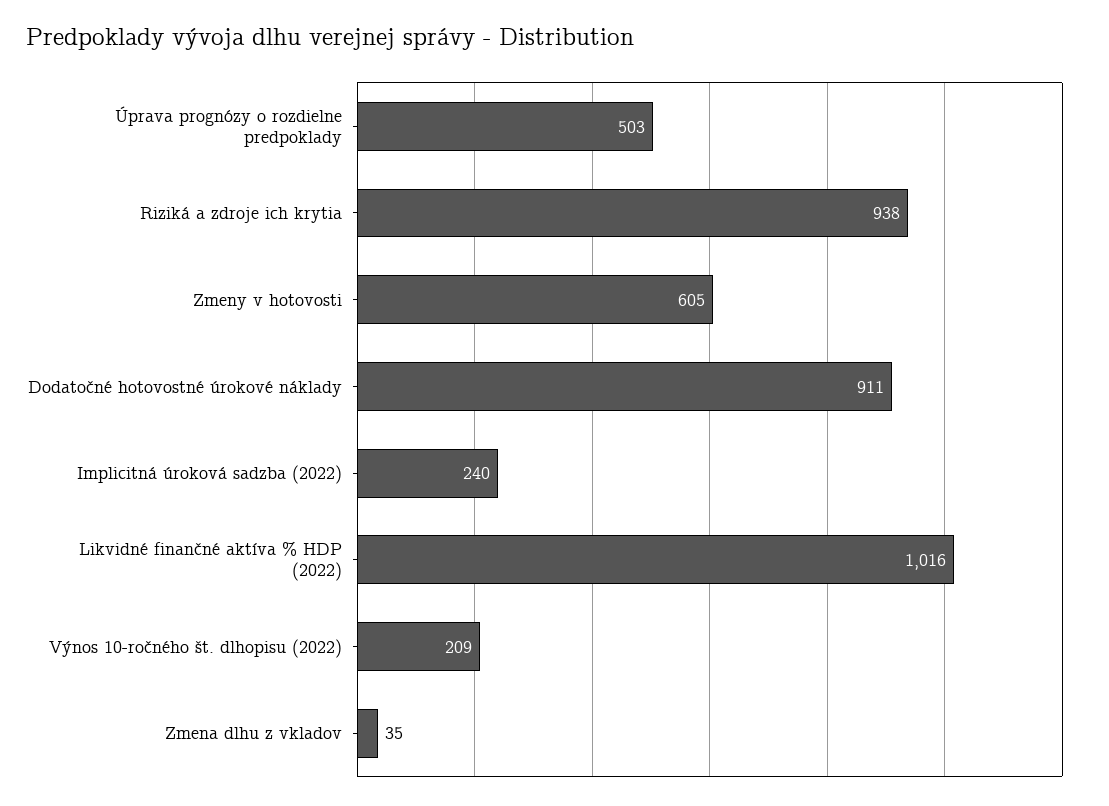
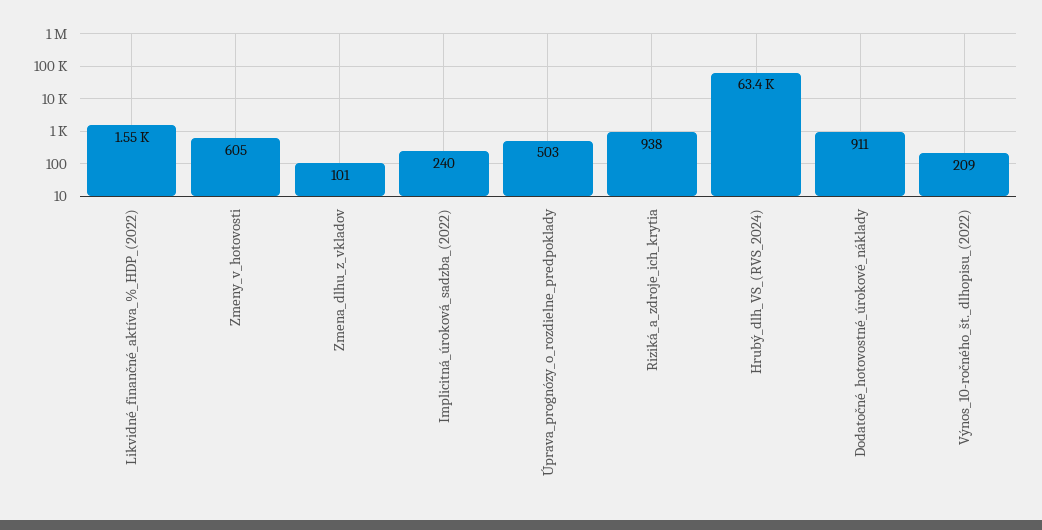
Likvidné finančné aktíva % HDP (2022): 1016 -> 1550
Zmena dlhu z vkladov: 35 -> 101
Hrubý_dlh_VS_(RVS_2024): none -> 63400

